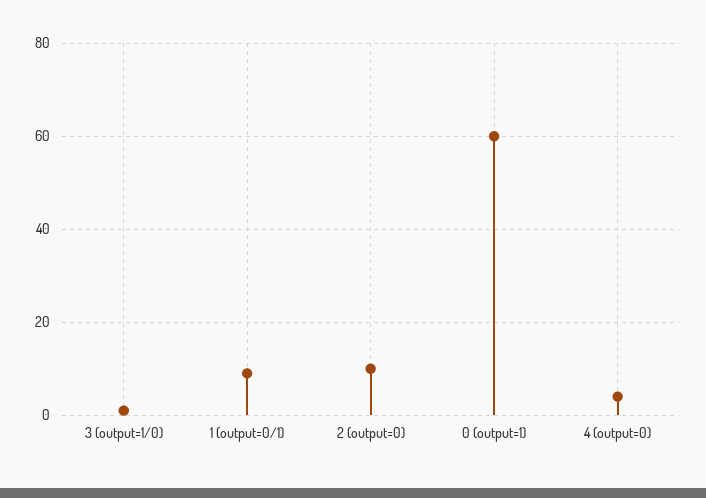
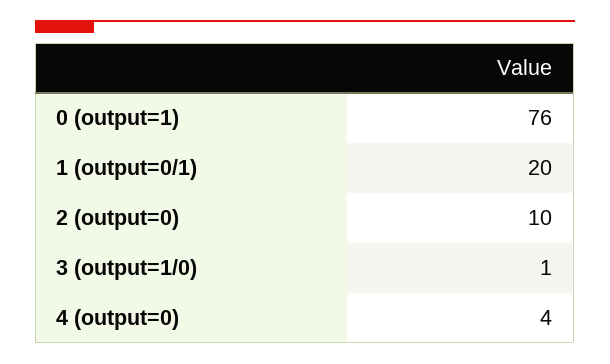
1 (output=0/1): 10 -> 20
0 (output=1): 60 -> 76

